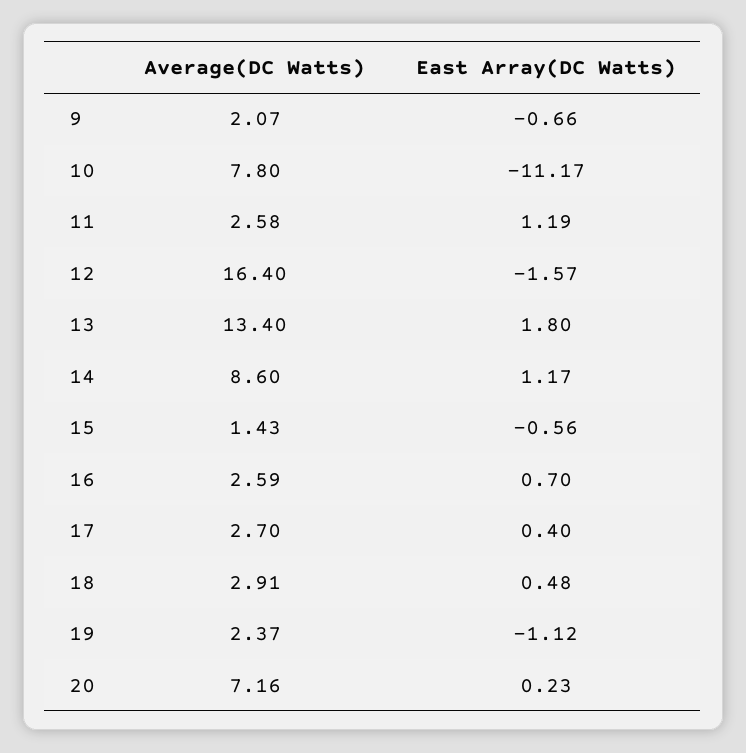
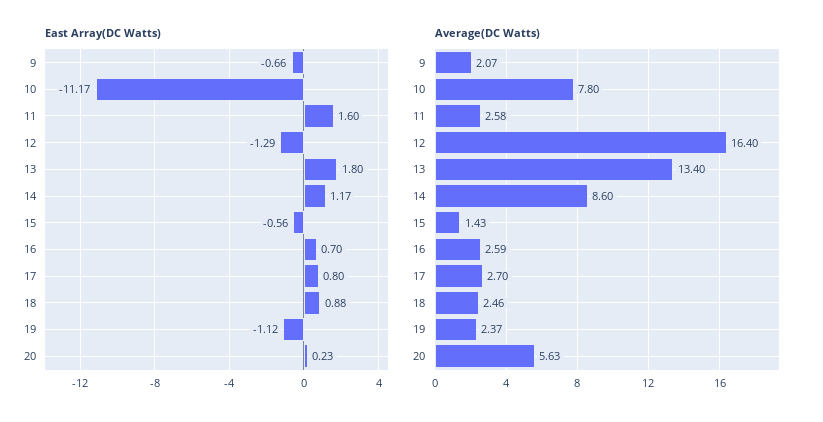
East Array(DC Watts), 11: 1.19 -> 1.6
East Array(DC Watts), 12: -1.57 -> -1.29
East Array(DC Watts), 17: 0.4 -> 0.8
Average(DC Watts), 18: 2.91 -> 2.46
East Array(DC Watts), 18: 0.48 -> 0.88
Average(DC Watts), 20: 7.16 -> 5.63

